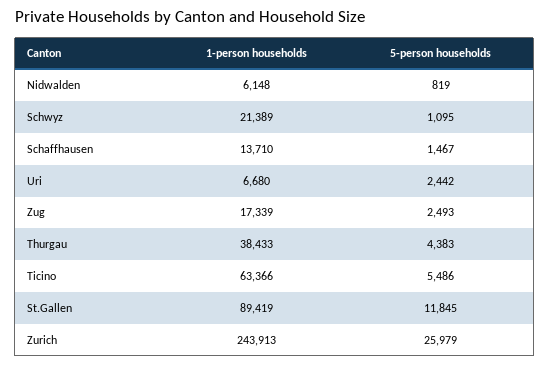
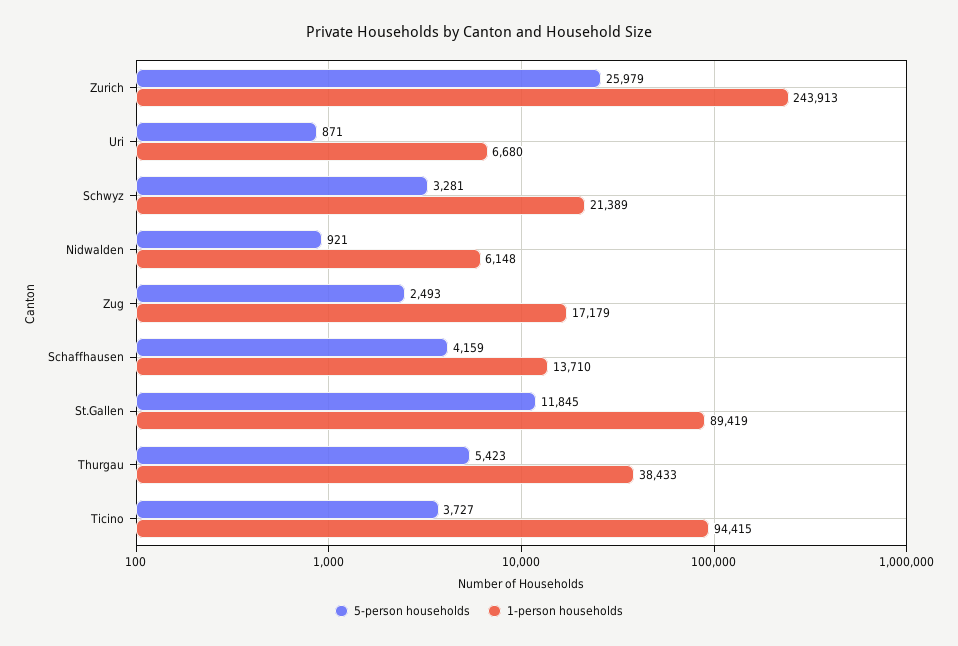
5-person households, Nidwalden: 819 -> 921
5-person households, Schwyz: 1095 -> 3281
5-person households, Schaffhausen: 1467 -> 4159
5-person households, Uri: 2442 -> 871
1-person households, Zug: 17339 -> 17179
5-person households, Thurgau: 4383 -> 5423
1-person households, Ticino: 63366 -> 94415
5-person households, Ticino: 5486 -> 3727

